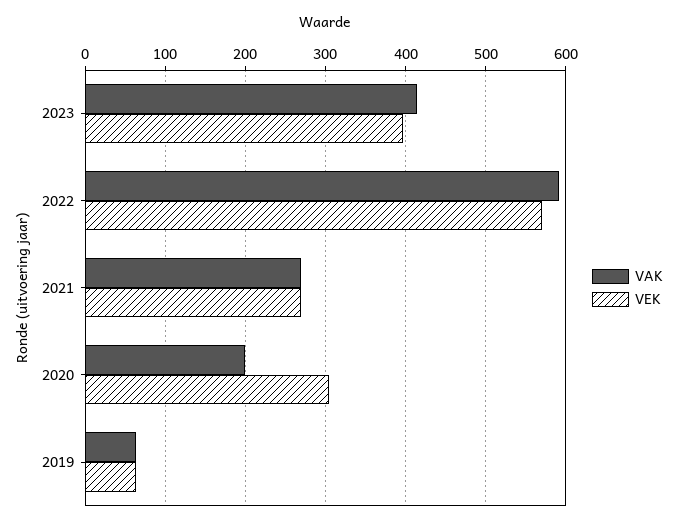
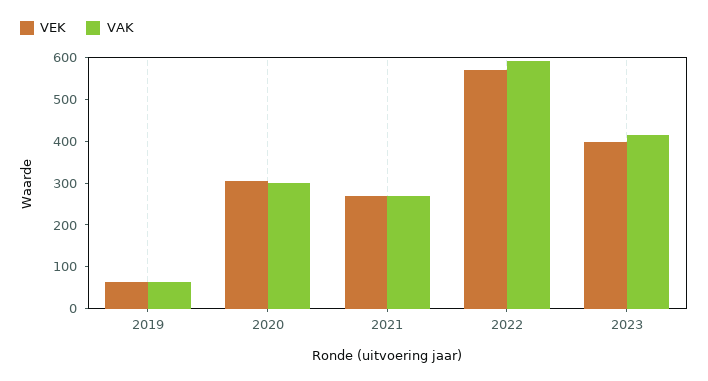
VAK, 2020: 200 -> 300

